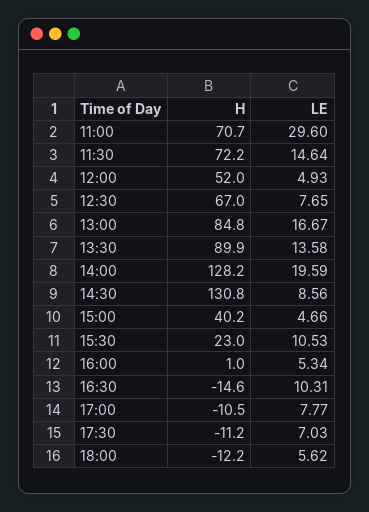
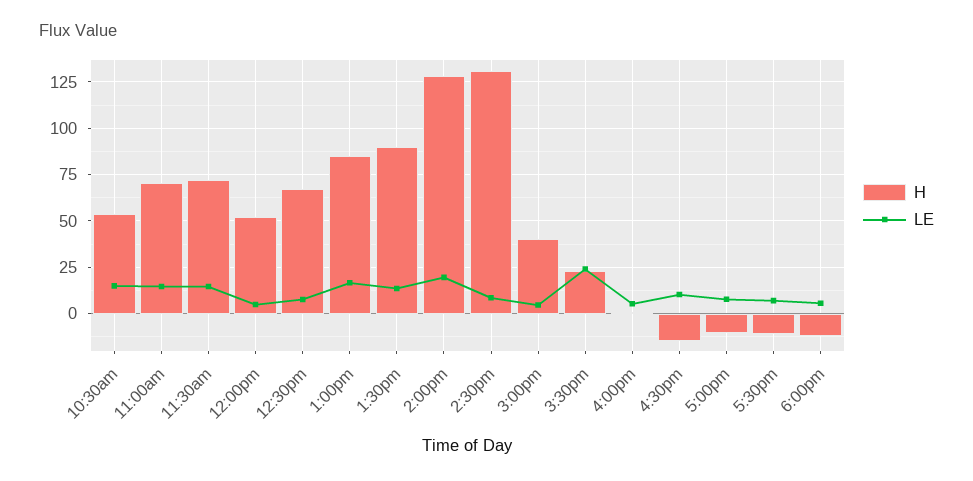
LE, 11:00: 29.6 -> 15
LE, 15:30: 10.53 -> 25
H, 10:30am: none -> 55
LE, 10:30am: none -> 15

